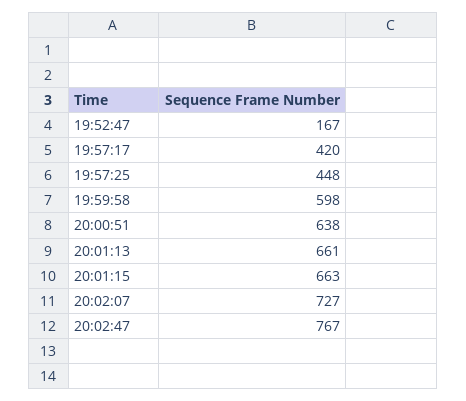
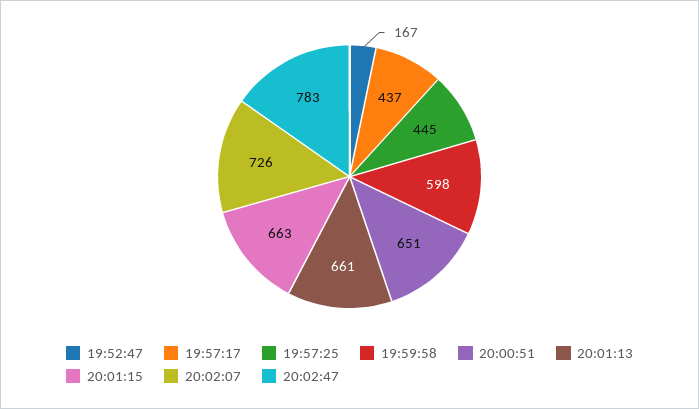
19:57:17: 420 -> 437
19:57:25: 448 -> 445
20:00:51: 638 -> 651
20:02:07: 727 -> 726
20:02:47: 767 -> 783

